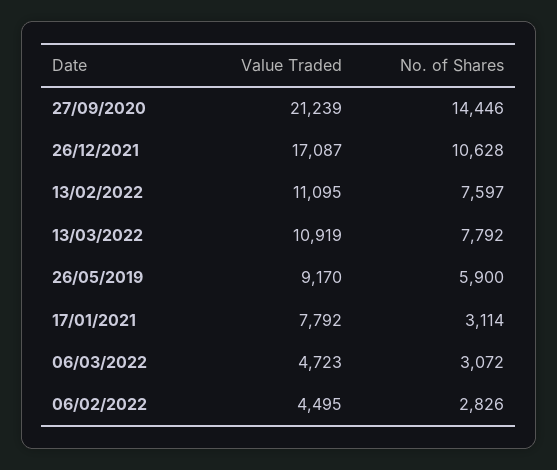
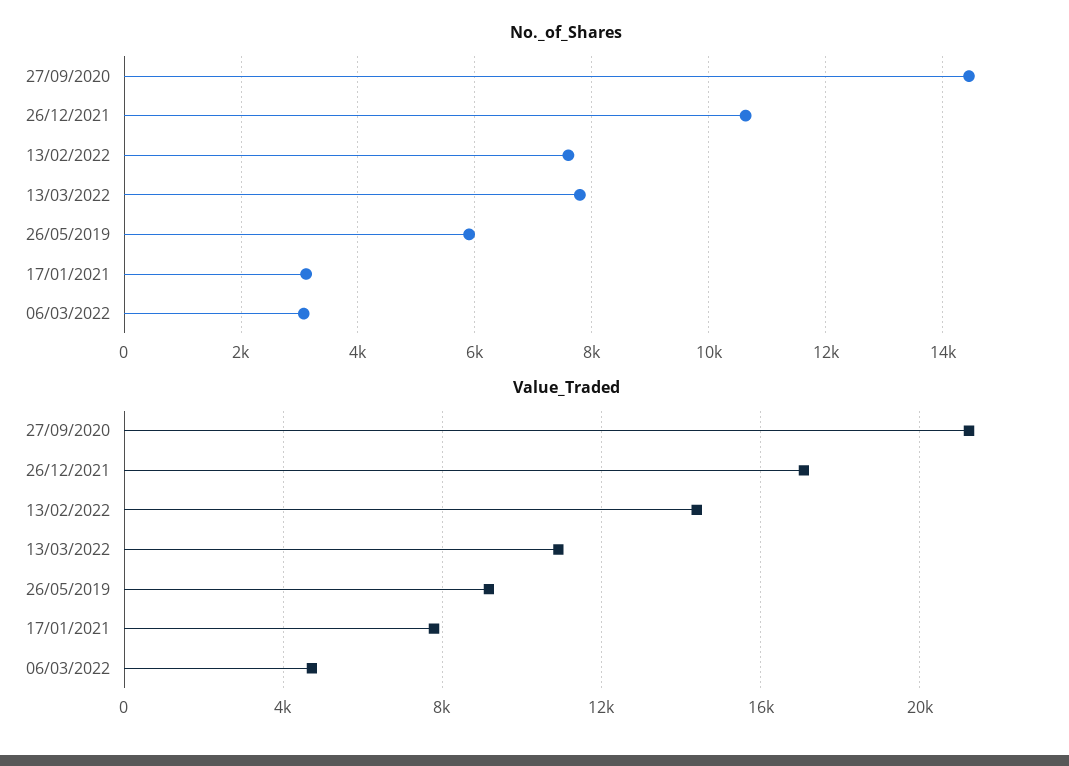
Value Traded, 13/02/2022: 11095 -> 14500
Value Traded, 06/02/2022: 4495 -> none
No. of Shares, 06/02/2022: 2826 -> none

